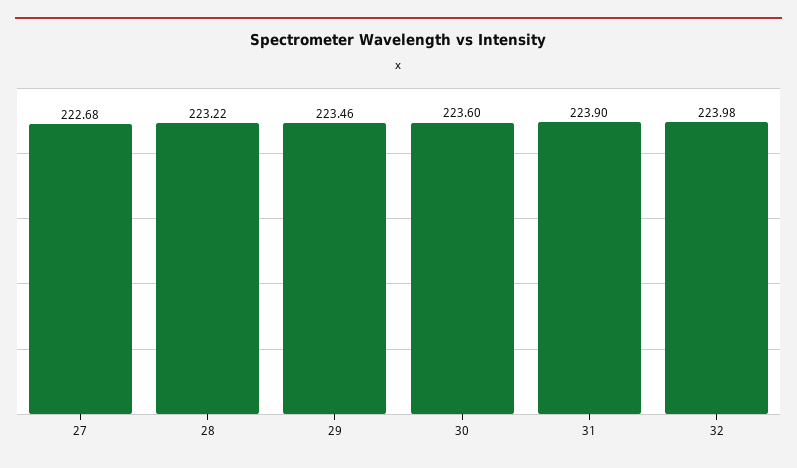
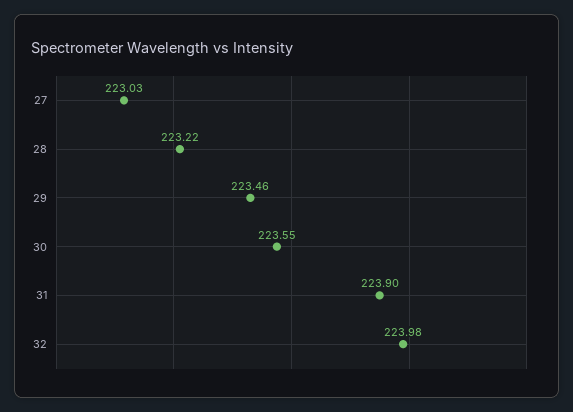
27: 222.68 -> 223.03
30: 223.6 -> 223.55

